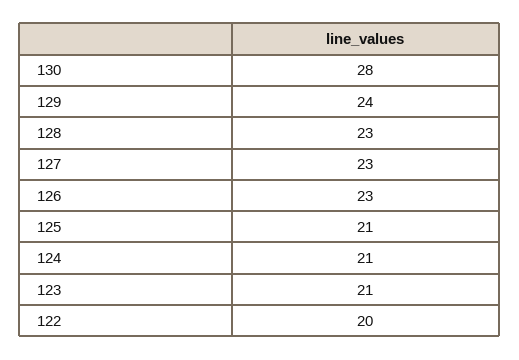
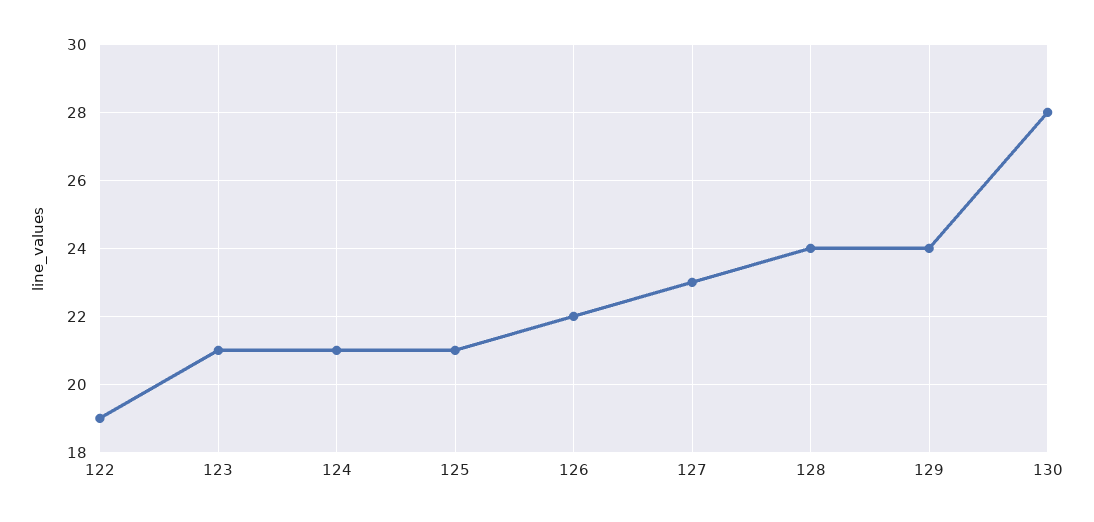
128: 23 -> 24
126: 23 -> 22
122: 20 -> 19

